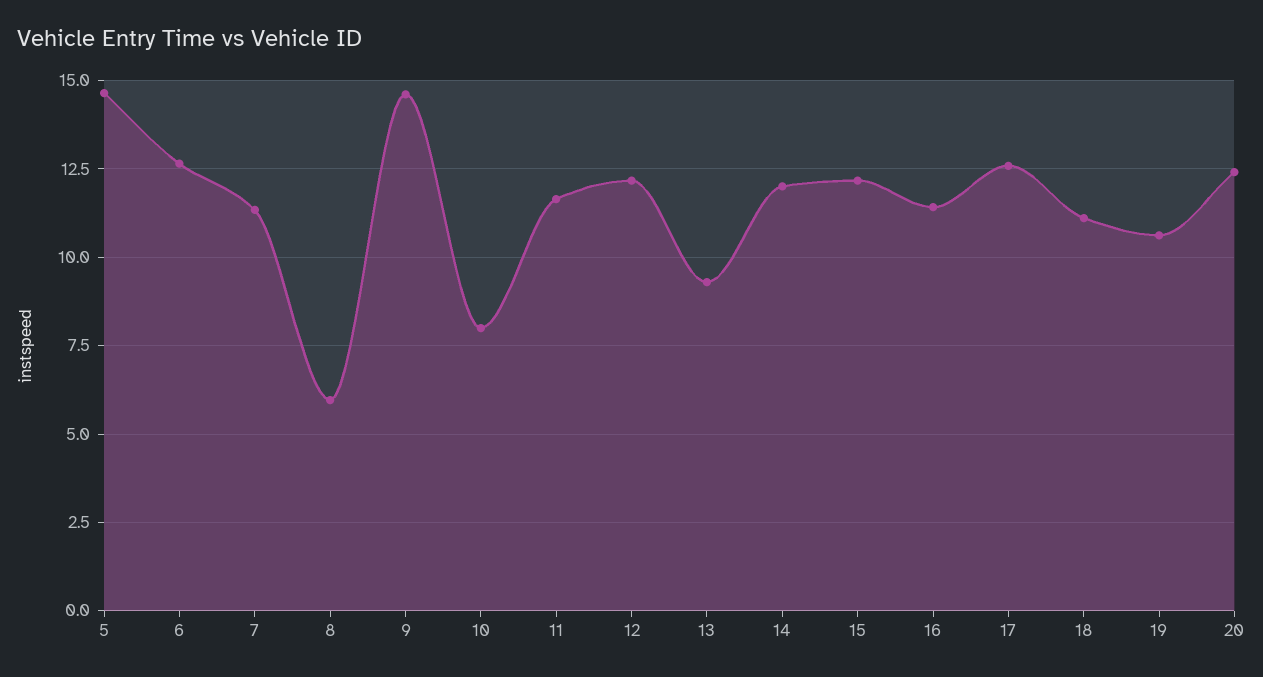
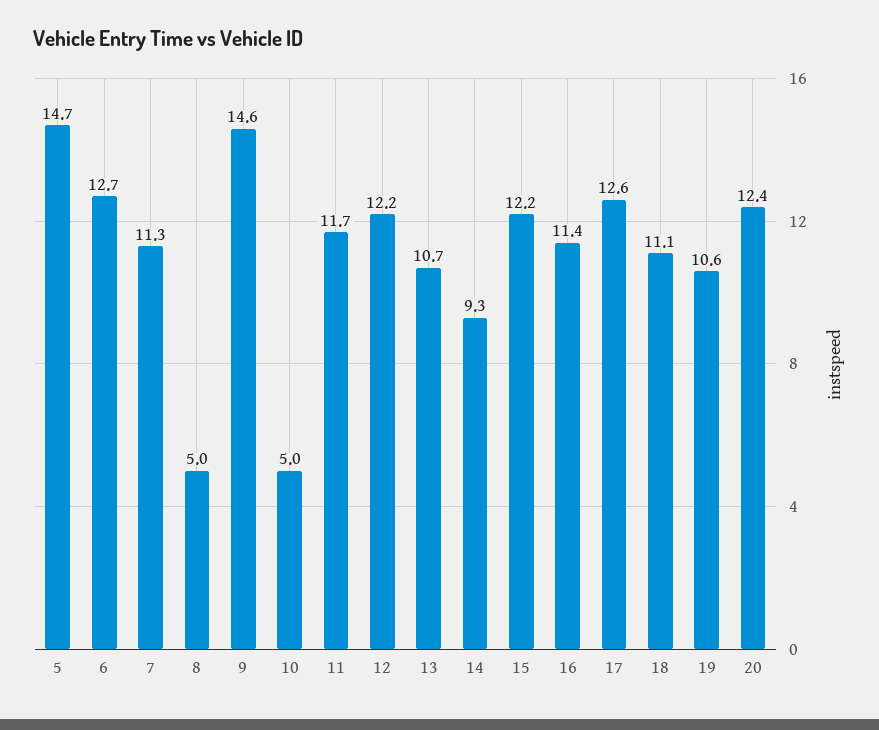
8: 6 -> 5
10: 8 -> 5
13: 9.25 -> 10.7
14: 12 -> 9.3

